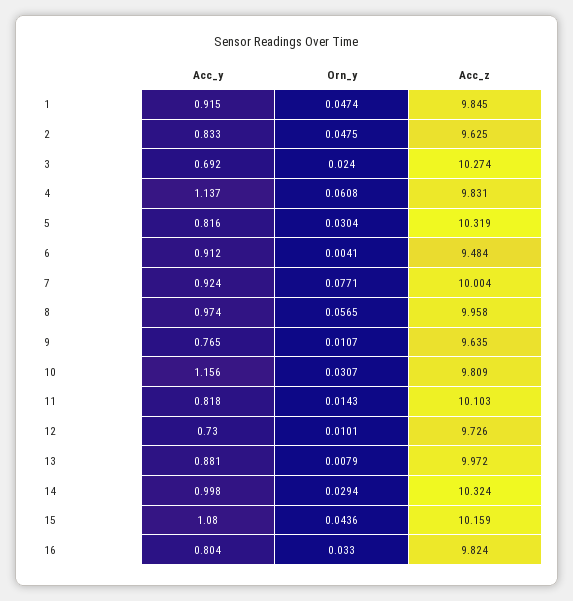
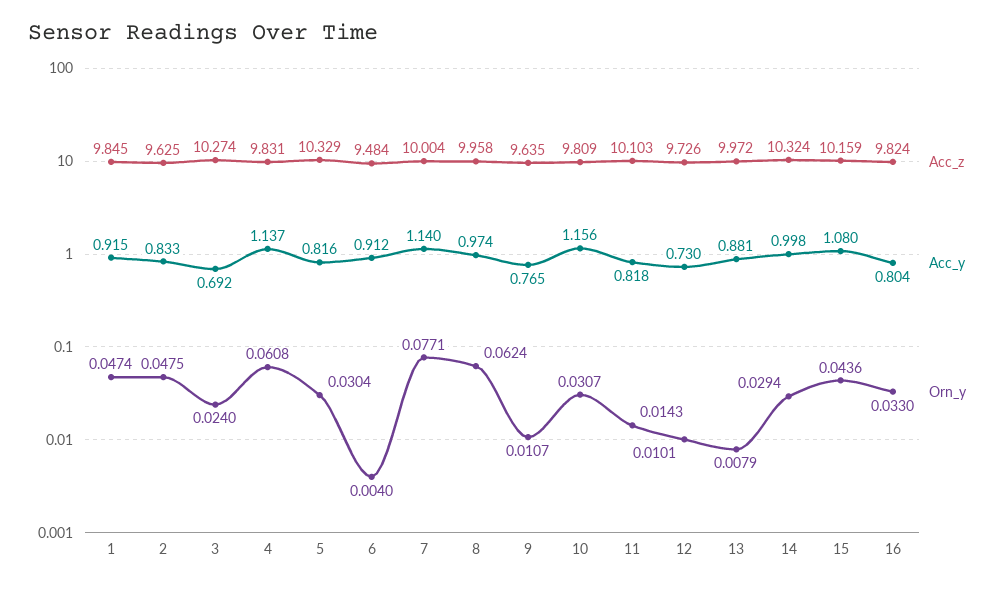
Acc_z, 5: 10.319 -> 10.329
Orn_y, 6: 0.0041 -> 0.004
Acc_y, 7: 0.924 -> 1.14
Orn_y, 8: 0.0565 -> 0.0624

